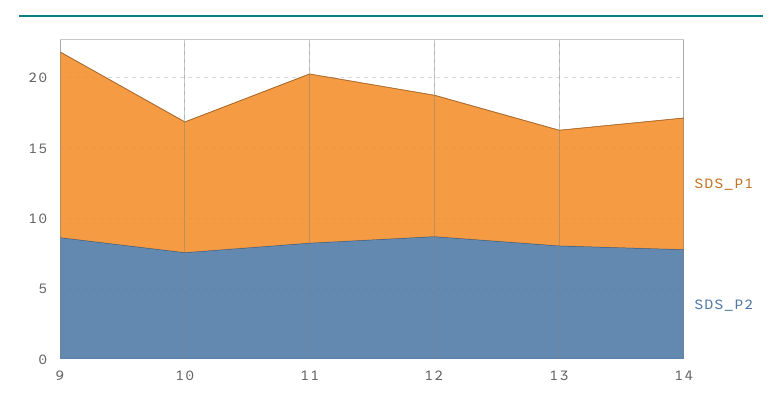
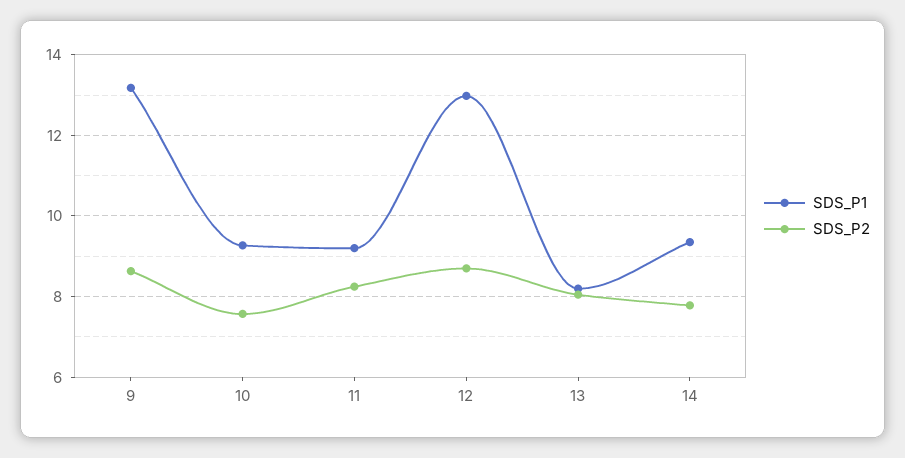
SDS_P1, 11: 12 -> 9.2
SDS_P1, 12: 10 -> 13

